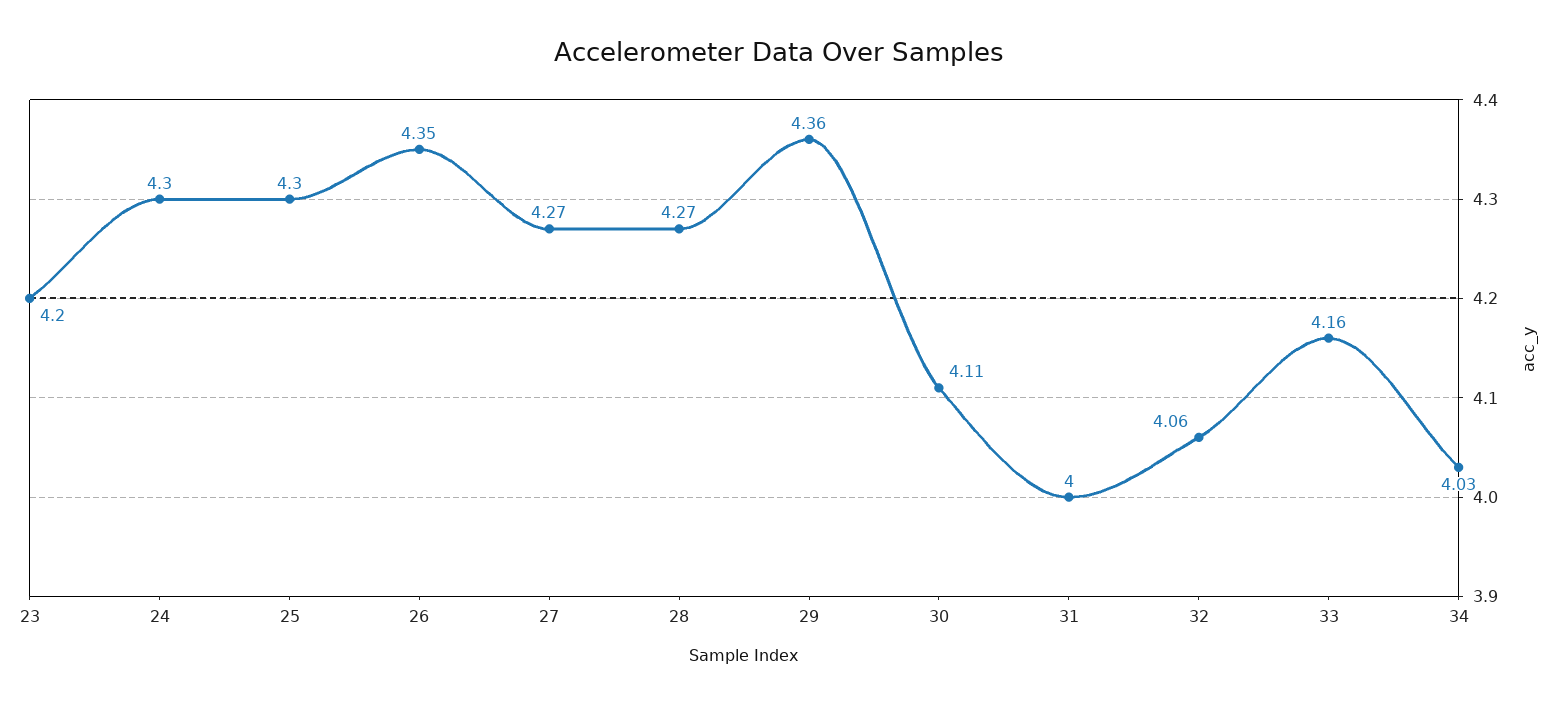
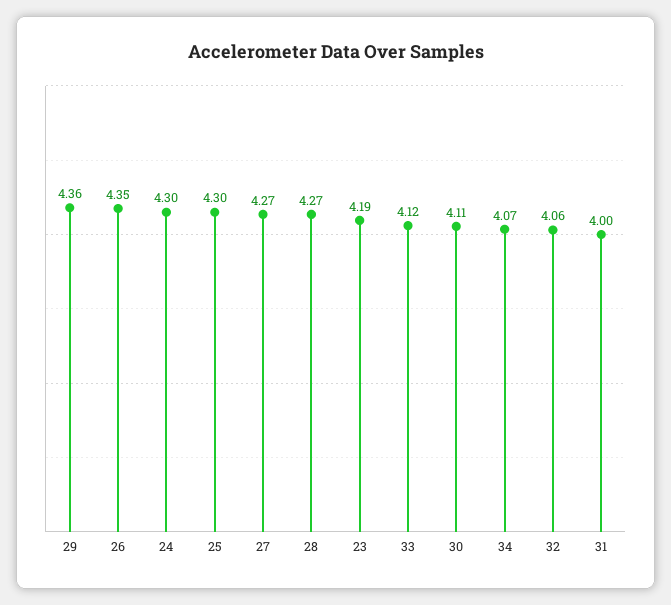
23: 4.2 -> 4.19
33: 4.16 -> 4.12
34: 4.03 -> 4.07

